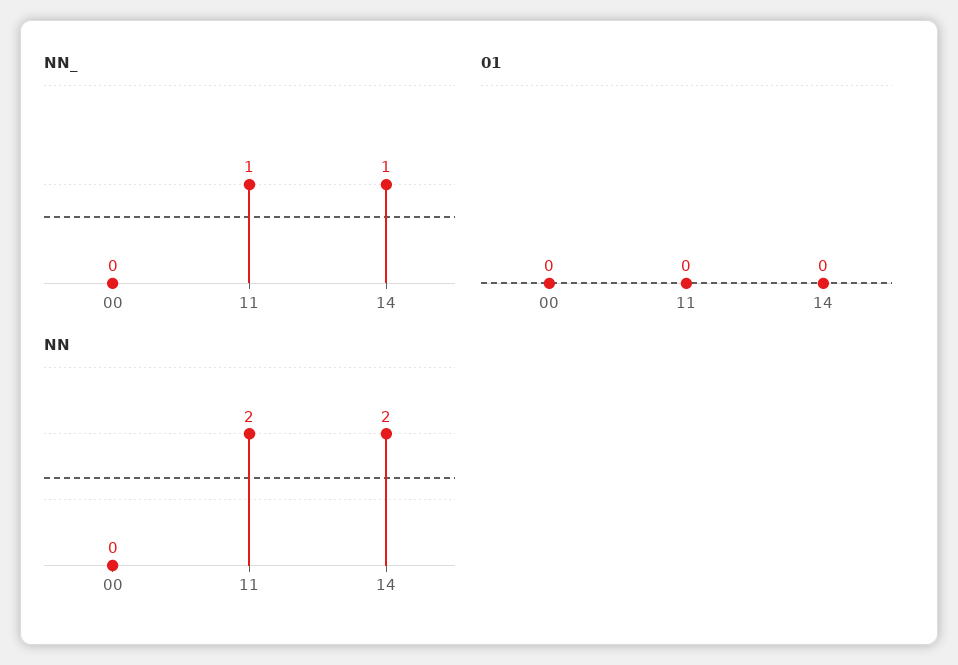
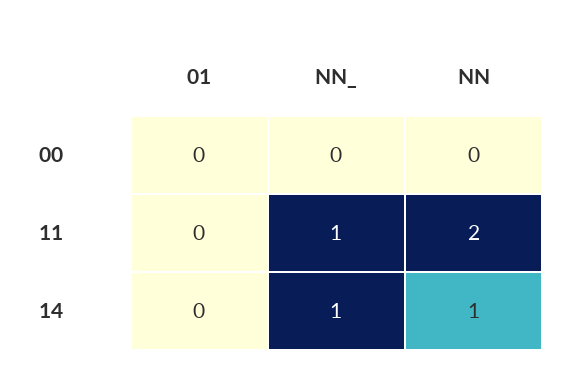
NN, 14: 2 -> 1

